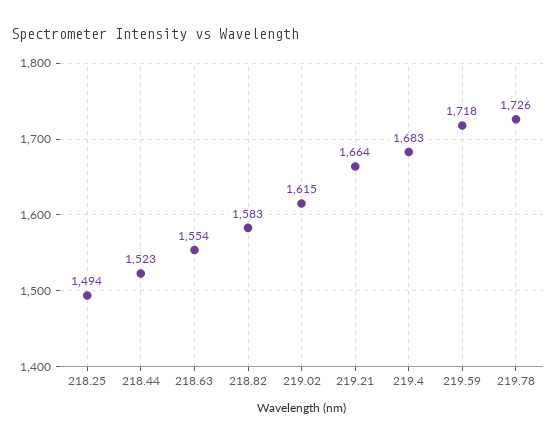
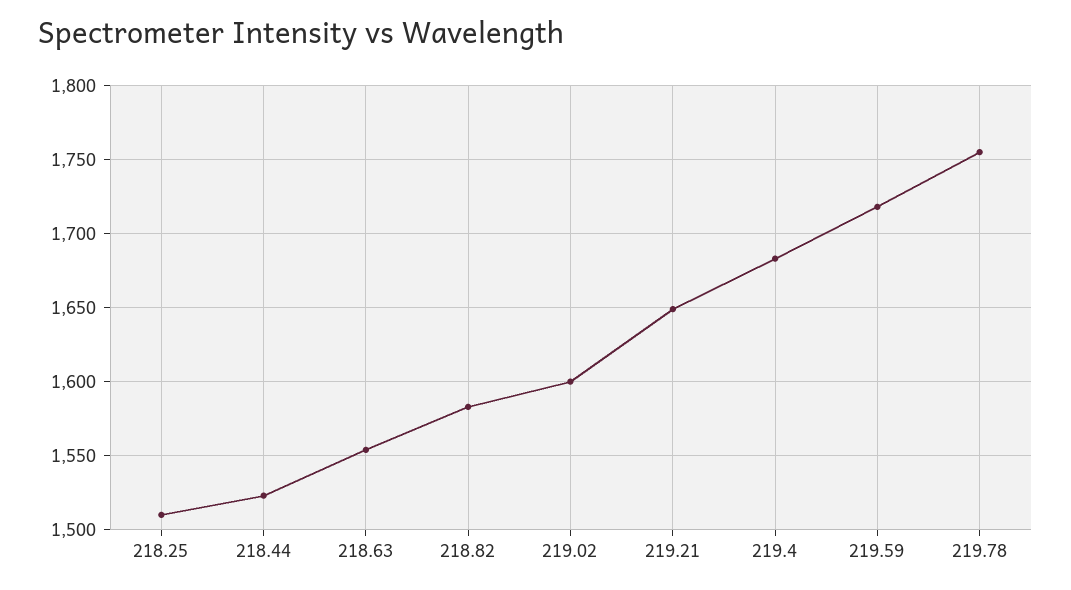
218.25: 1494 -> 1510
219.02: 1615 -> 1600
219.21: 1664 -> 1650
219.78: 1726 -> 1755

